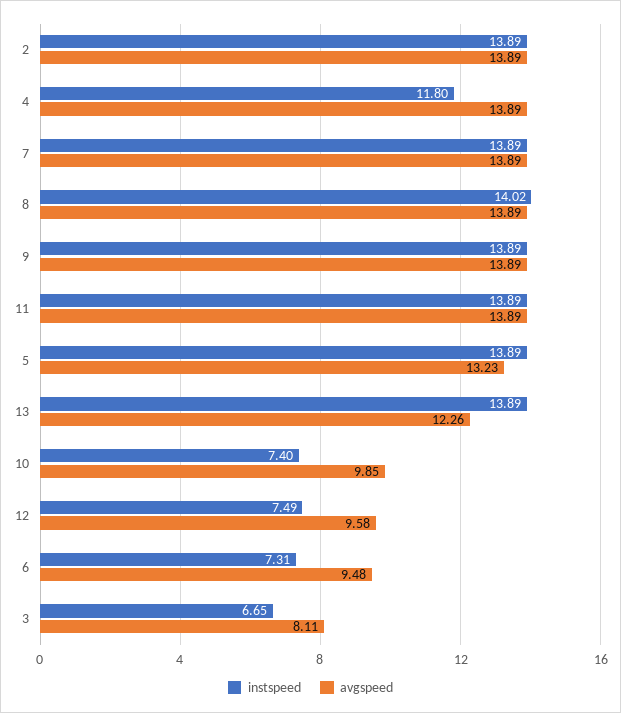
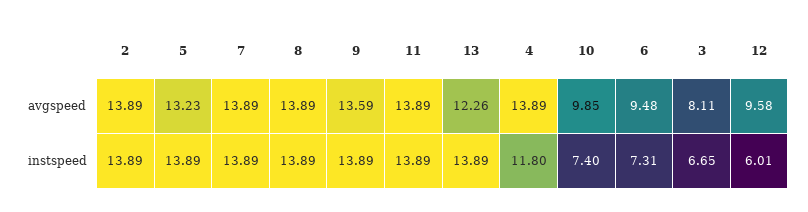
instspeed, 8: 14.02 -> 13.89
avgspeed, 9: 13.89 -> 13.59
instspeed, 12: 7.49 -> 6.01

